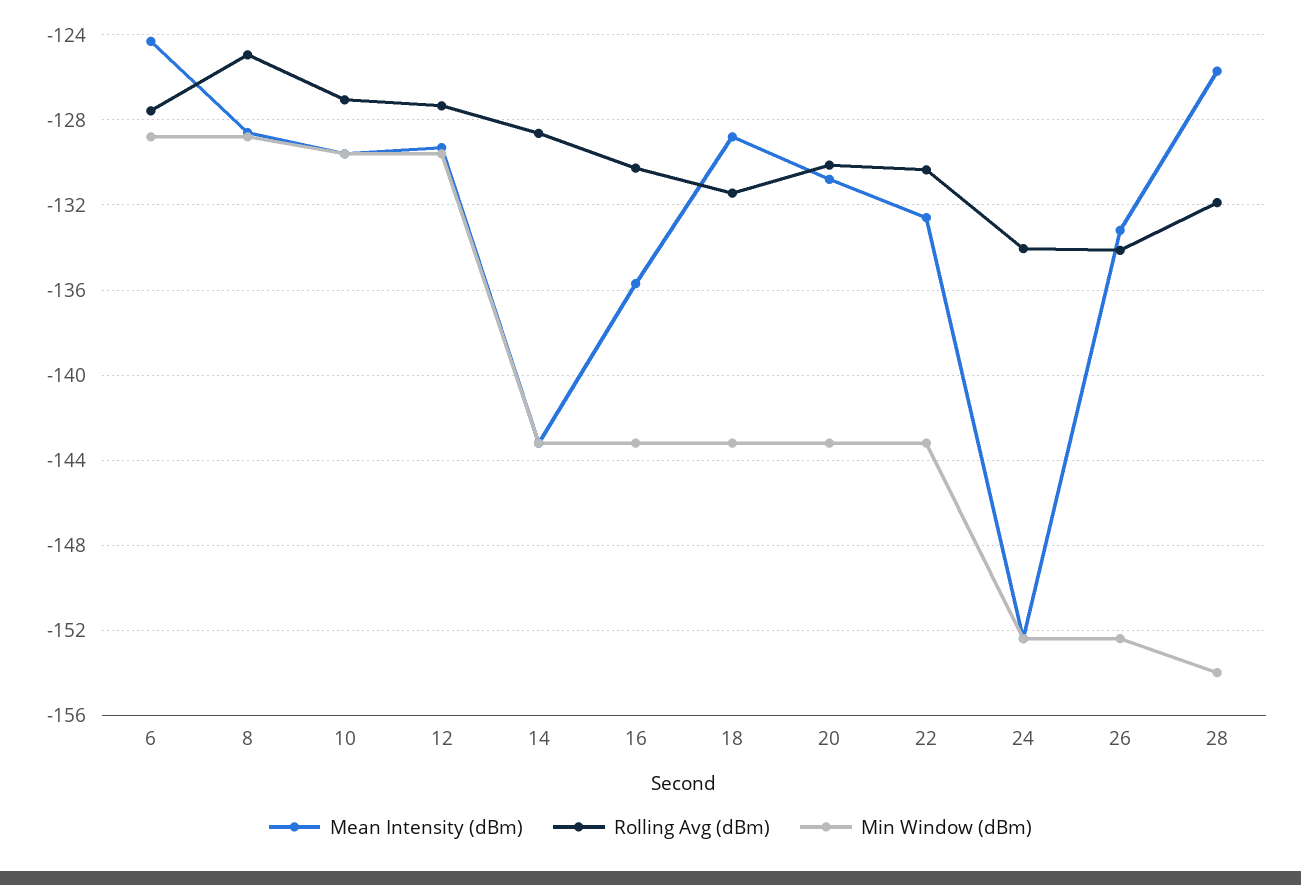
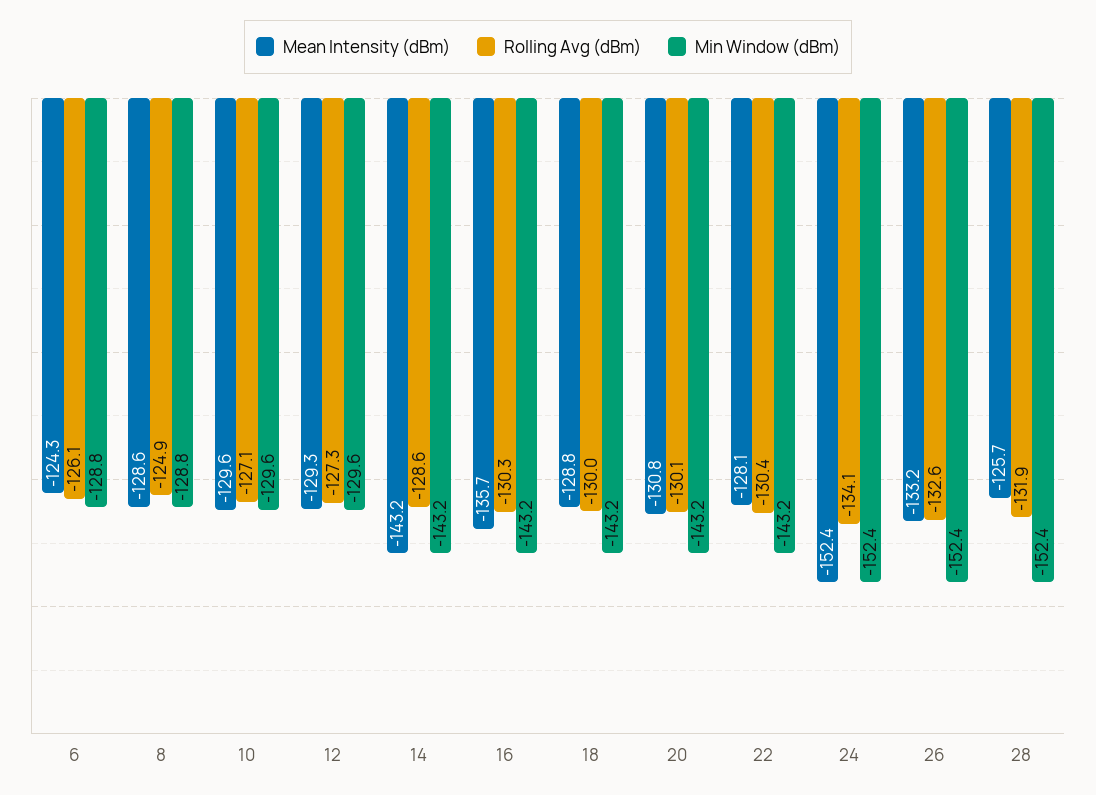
Rolling Avg (dBm), 6: -127.5 -> -126.1
Rolling Avg (dBm), 18: -131.5 -> -130
Mean Intensity (dBm), 22: -132.5 -> -128.1
Rolling Avg (dBm), 26: -134 -> -132.6
Min Window (dBm), 28: -154 -> -152.4

